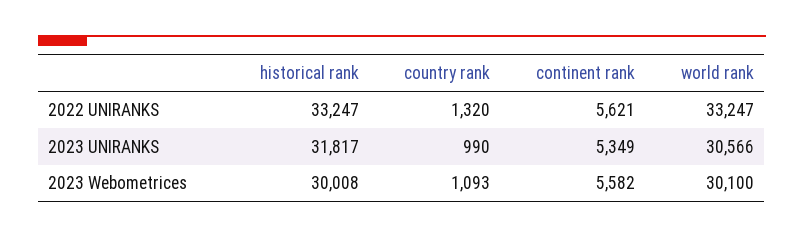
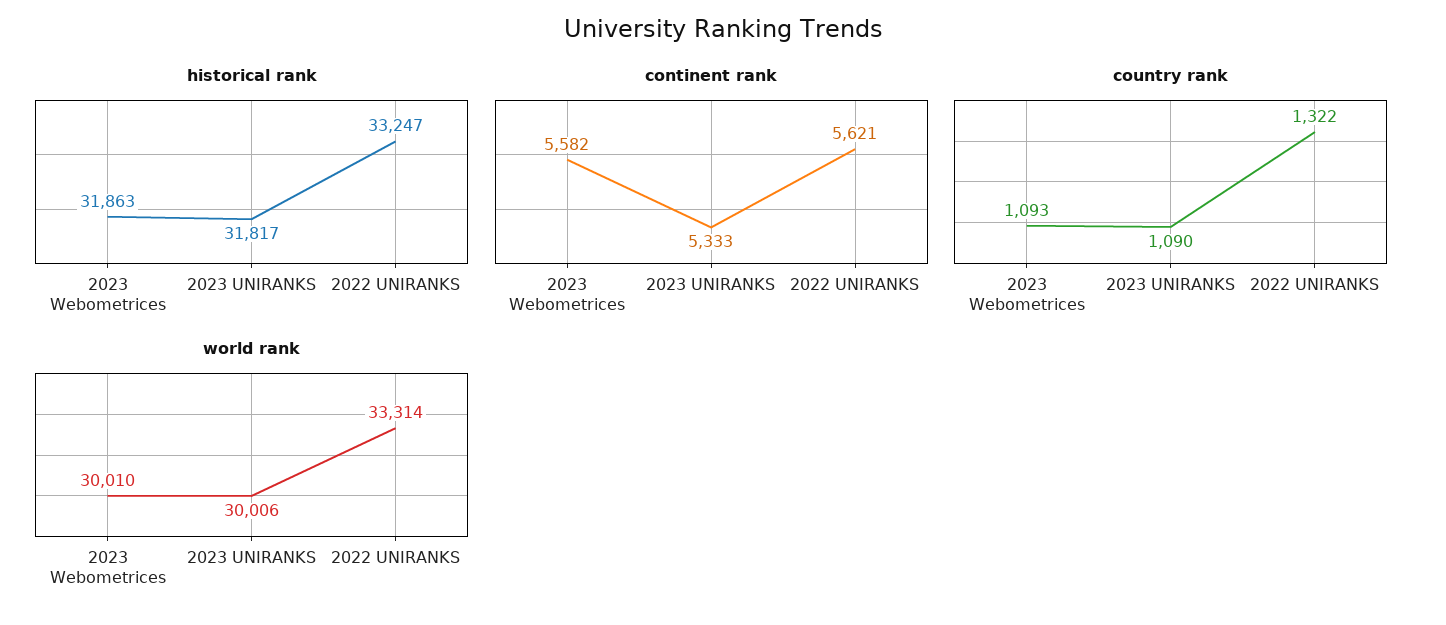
country rank, 2022 UNIRANKS: 1320 -> 1322
world rank, 2022 UNIRANKS: 33247 -> 33314
country rank, 2023 UNIRANKS: 990 -> 1090
continent rank, 2023 UNIRANKS: 5349 -> 5333
world rank, 2023 UNIRANKS: 30566 -> 30006
historical rank, 2023 Webometrices: 30008 -> 31863
world rank, 2023 Webometrices: 30100 -> 30010

